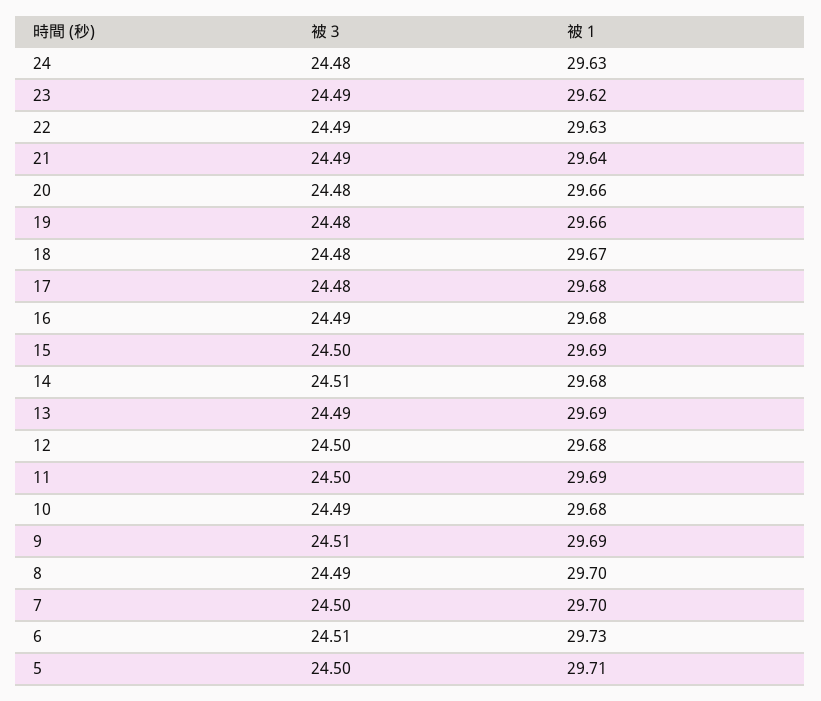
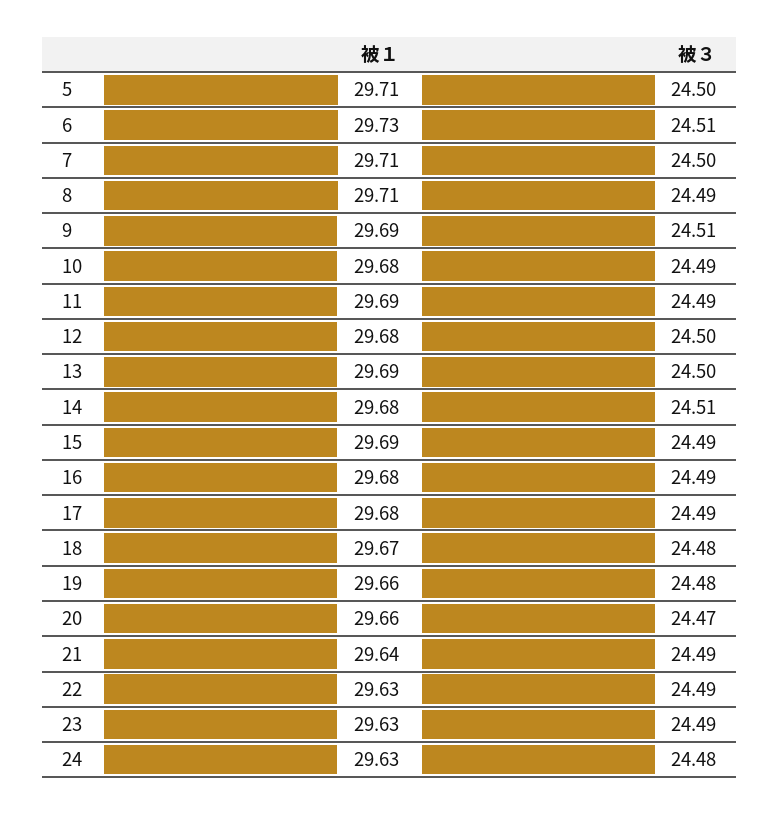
被１, 23: 29.62 -> 29.63
被３, 20: 24.48 -> 24.47
被３, 17: 24.48 -> 24.49
被３, 15: 24.5 -> 24.49
被３, 13: 24.49 -> 24.5
被３, 11: 24.5 -> 24.49
被１, 8: 29.7 -> 29.71
被１, 7: 29.7 -> 29.71

